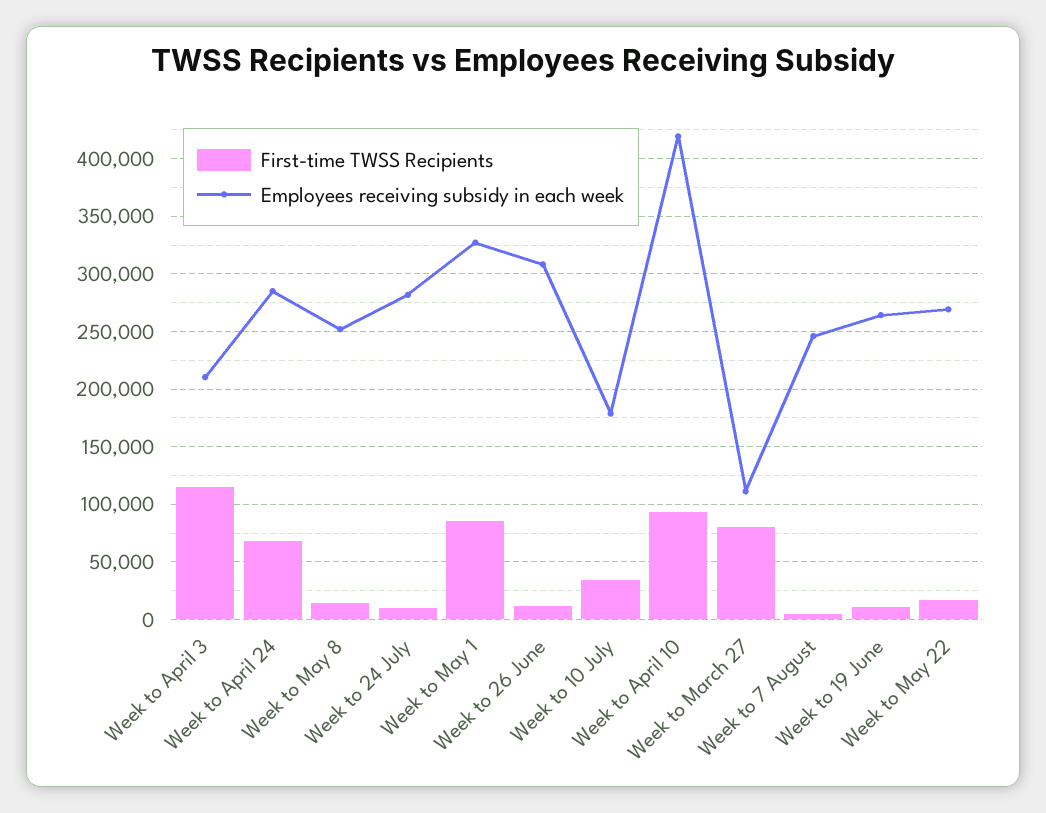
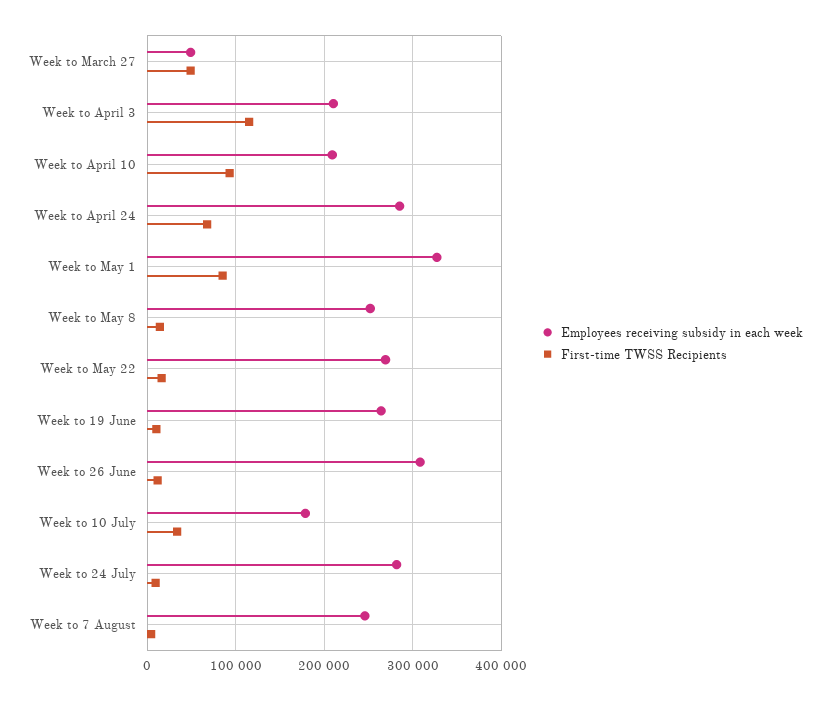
Employees receiving subsidy in each week, Week to April 10: 420000 -> 210000
First-time TWSS Recipients, Week to March 27: 80000 -> 50000
Employees receiving subsidy in each week, Week to March 27: 110000 -> 50000

